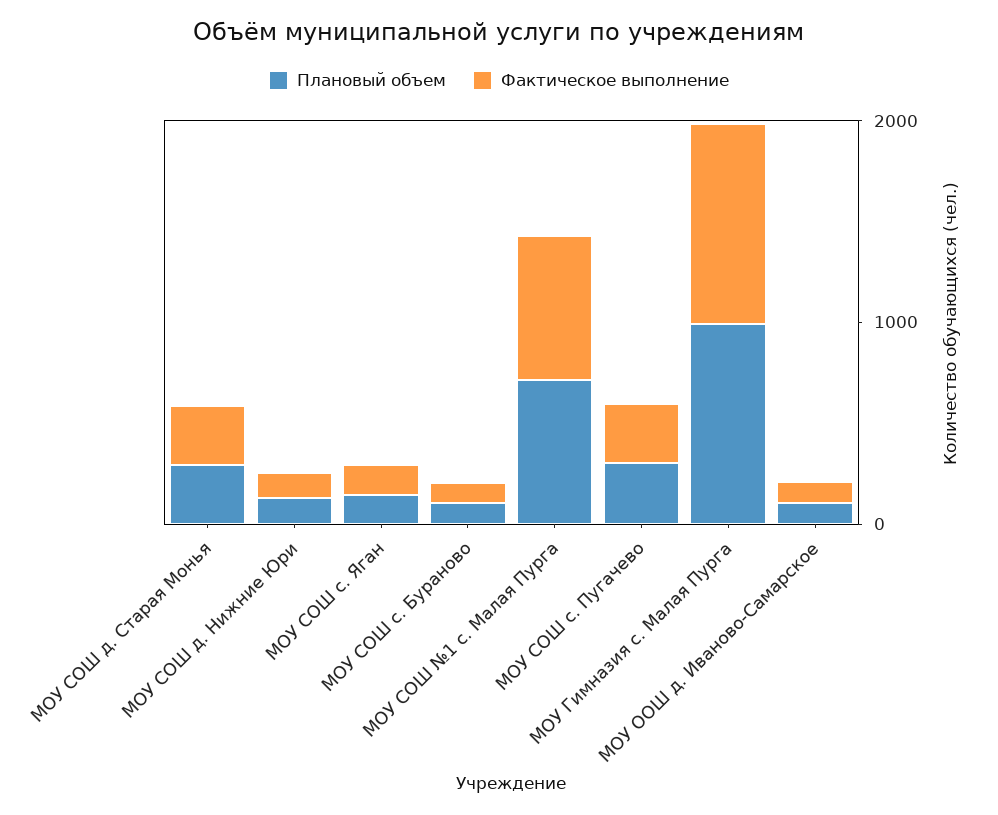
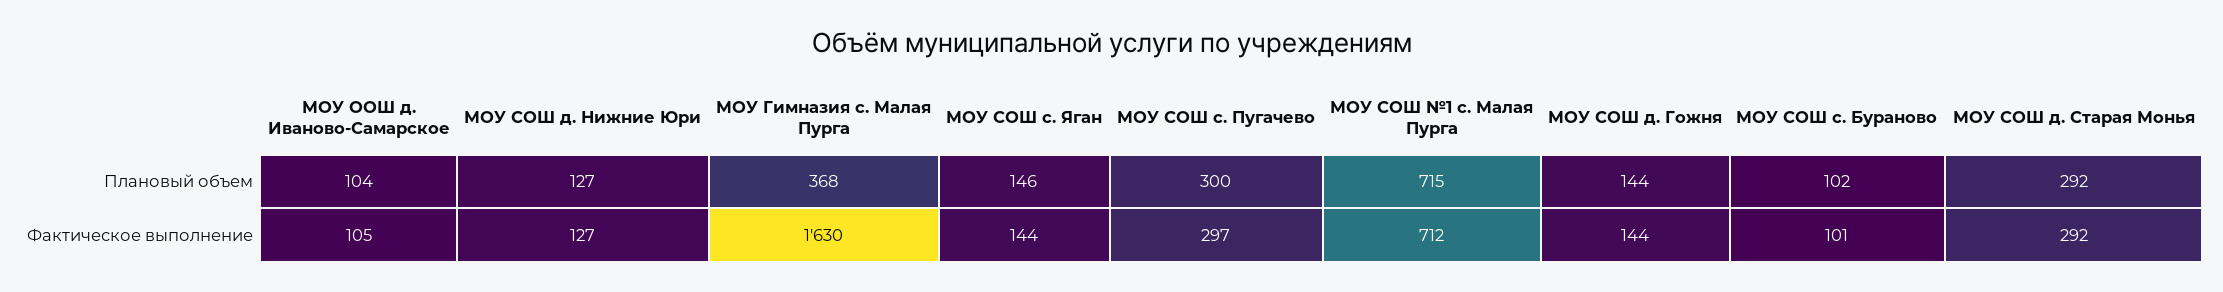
Плановый объем, МОУ Гимназия с. Малая Пурга: 1000 -> 368
Фактическое выполнение, МОУ Гимназия с. Малая Пурга: 1000 -> 1630
Плановый объем, МОУ СОШ д. Гожня: none -> 144
Фактическое выполнение, МОУ СОШ д. Гожня: none -> 144

